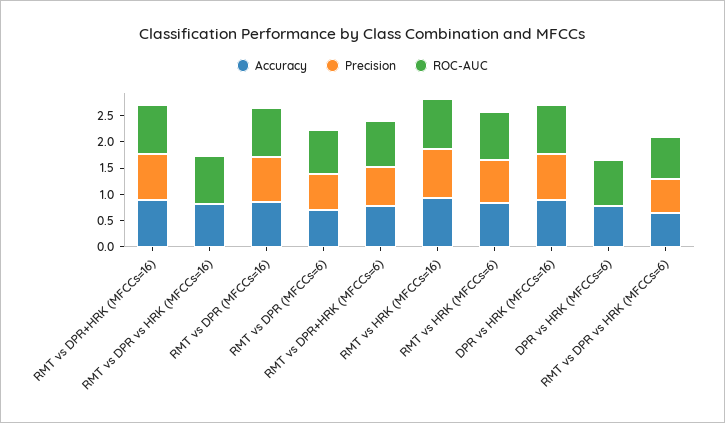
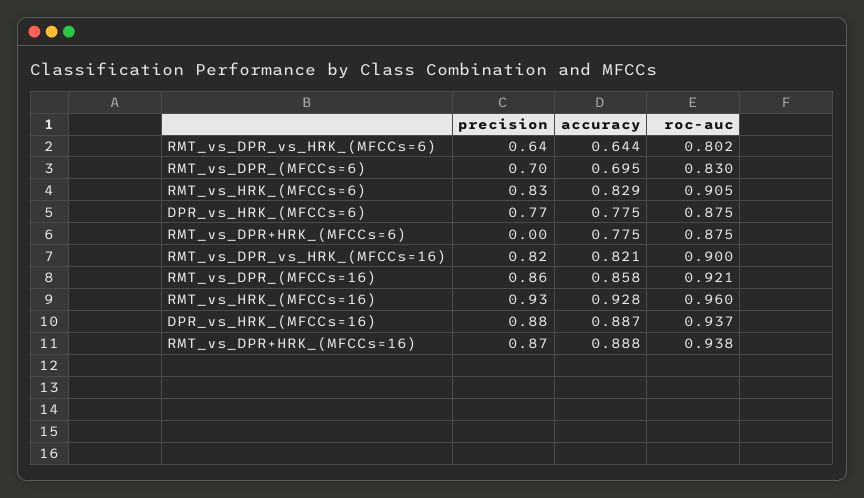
Precision, RMT vs DPR vs HRK (MFCCs=16): 0 -> 0.82
Precision, RMT vs DPR+HRK (MFCCs=6): 0.75 -> 0
Precision, DPR vs HRK (MFCCs=6): 0 -> 0.77

